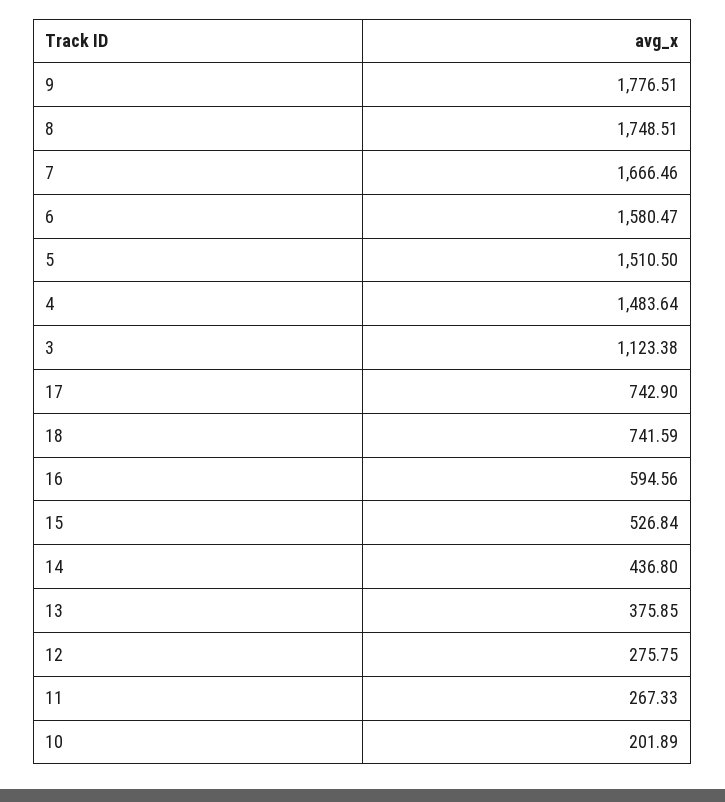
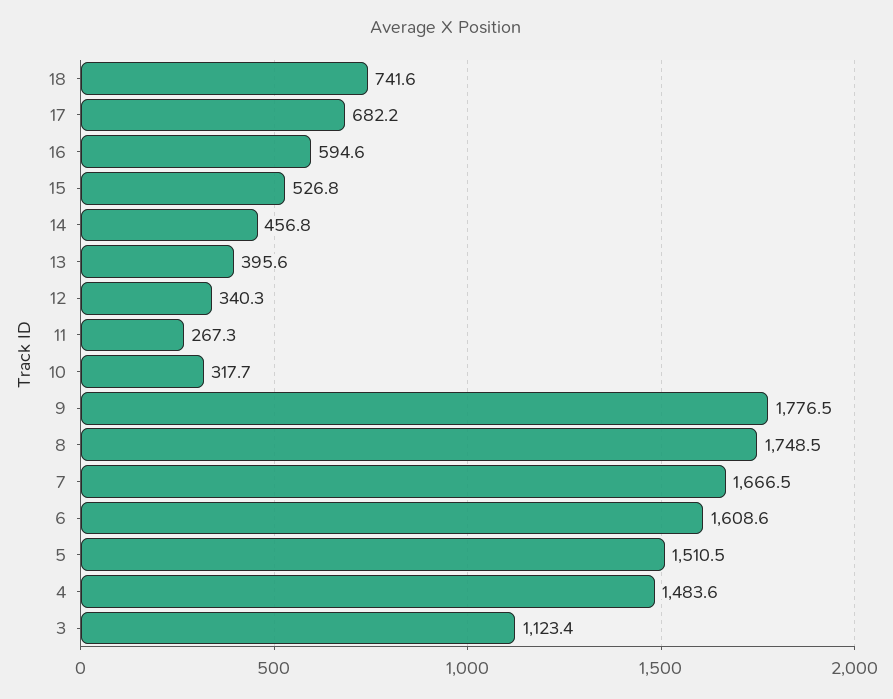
6: 1580.47 -> 1608.6
17: 742.9 -> 682.2
14: 436.8 -> 456.8
13: 375.85 -> 395.6
12: 275.75 -> 340.3
10: 201.89 -> 317.7

